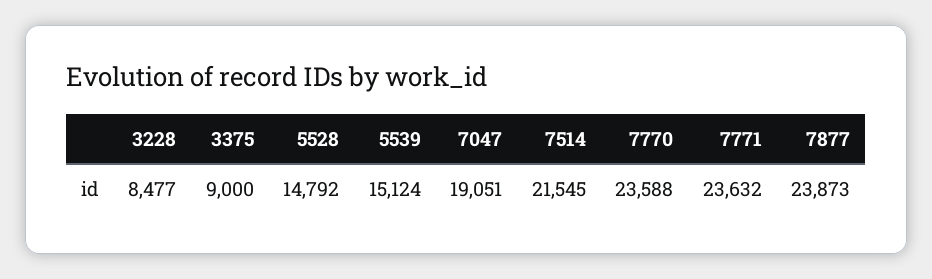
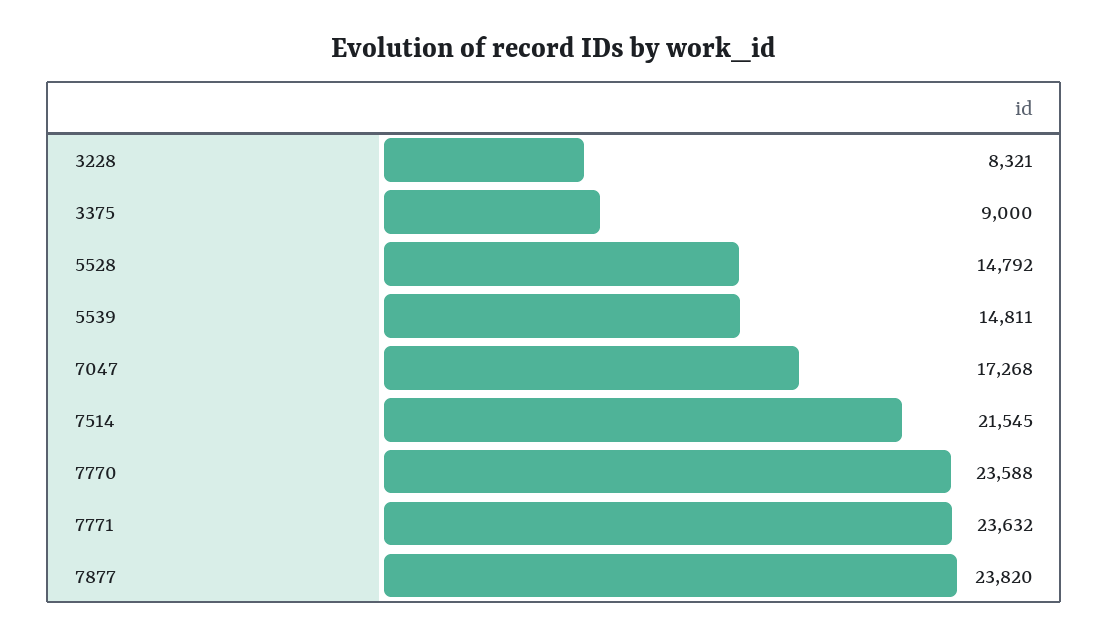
3228: 8477 -> 8321
5539: 15124 -> 14811
7047: 19051 -> 17268
7877: 23873 -> 23820

